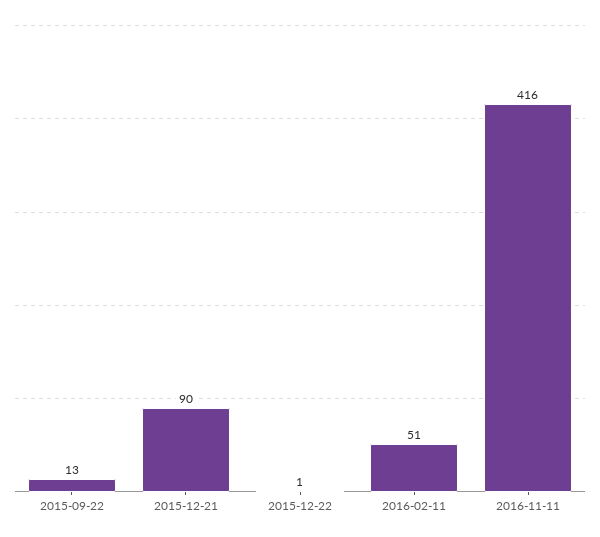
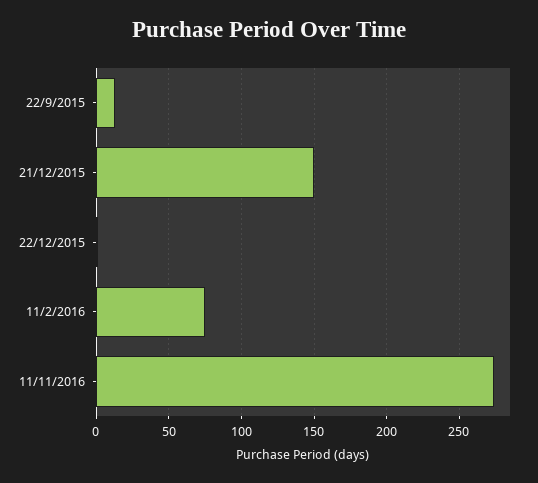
2015-12-21: 90 -> 150
2016-02-11: 51 -> 75
2016-11-11: 416 -> 275

